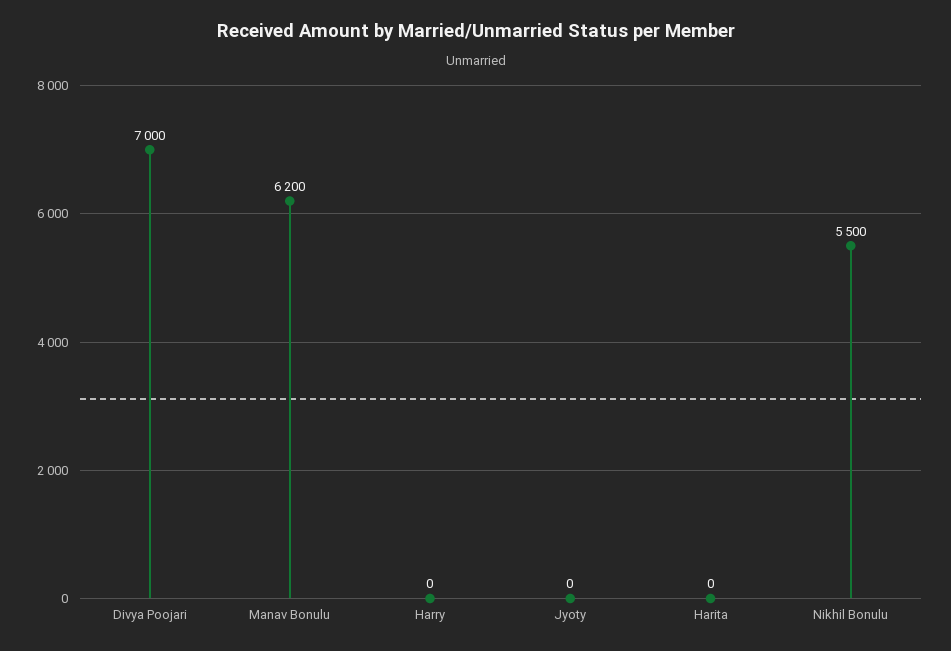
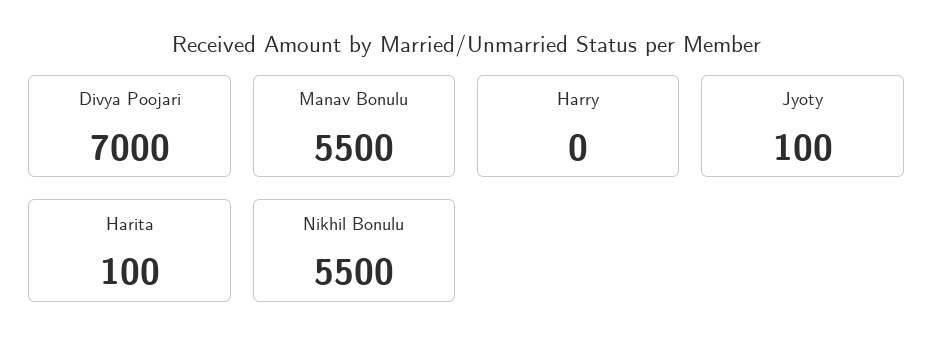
Manav Bonulu: 6200 -> 5500
Jyoty: 0 -> 100
Harita: 0 -> 100

